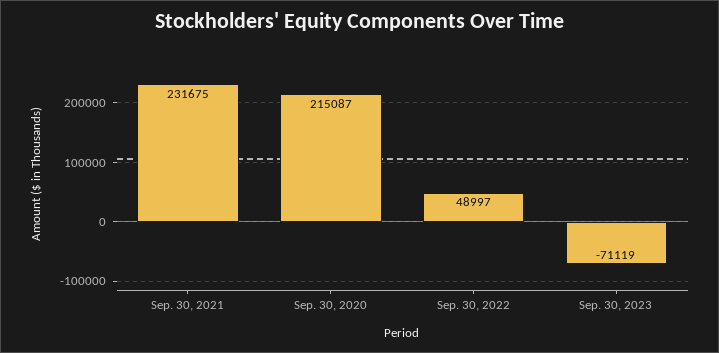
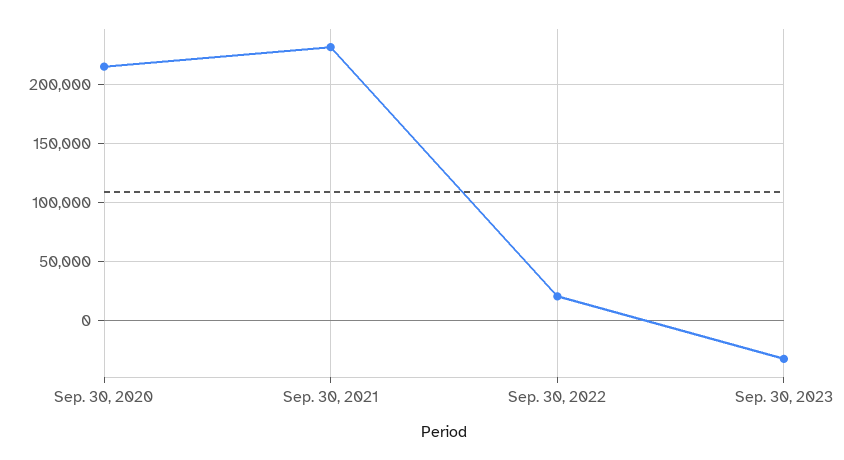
Sep. 30, 2022: 48997 -> 20000
Sep. 30, 2023: -71119 -> -30000

